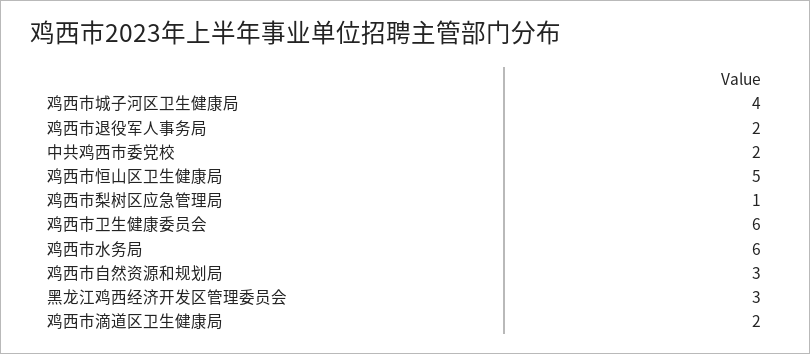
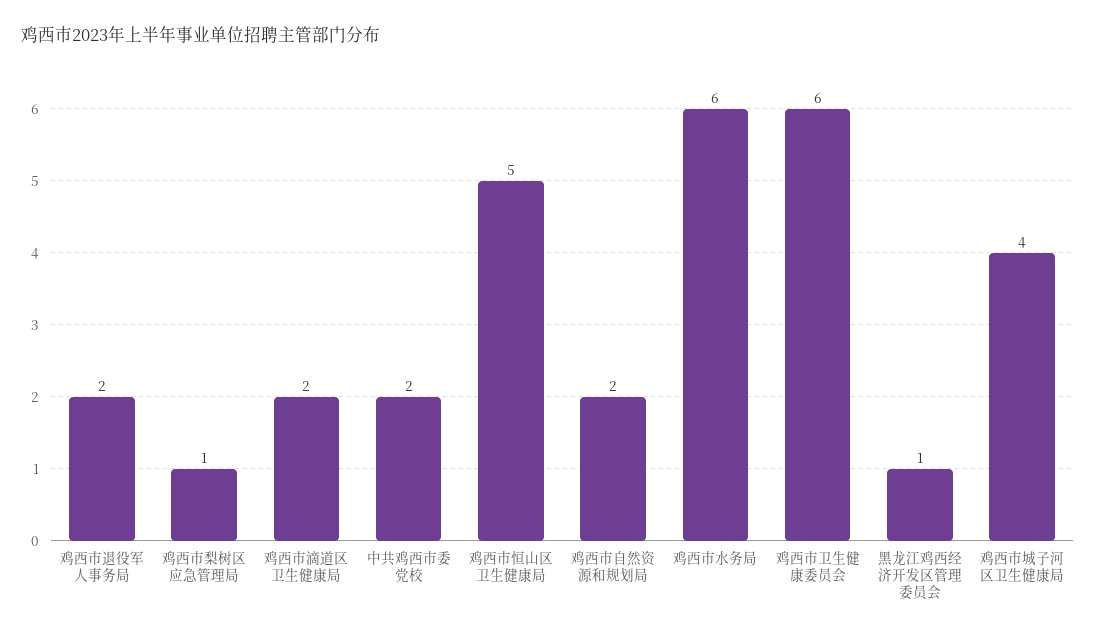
鸡西市自然资源和规划局: 3 -> 2
黑龙江鸡西经济开发区管理委员会: 3 -> 1

